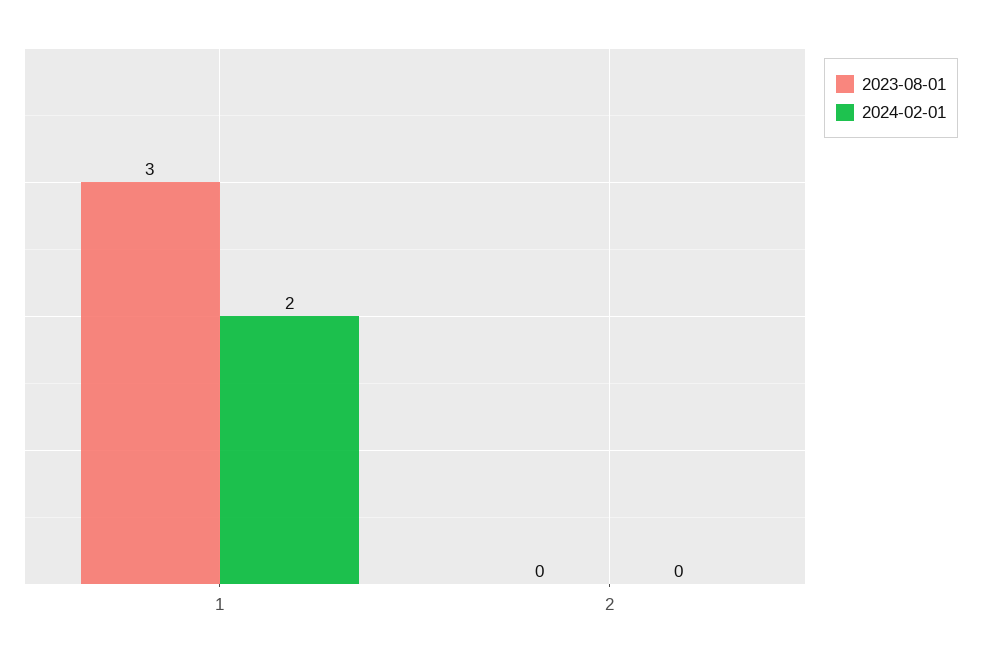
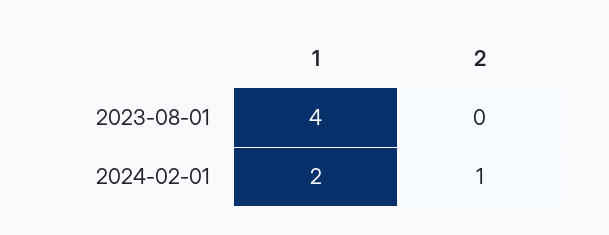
2023-08-01, 1: 3 -> 4
2024-02-01, 2: 0 -> 1

